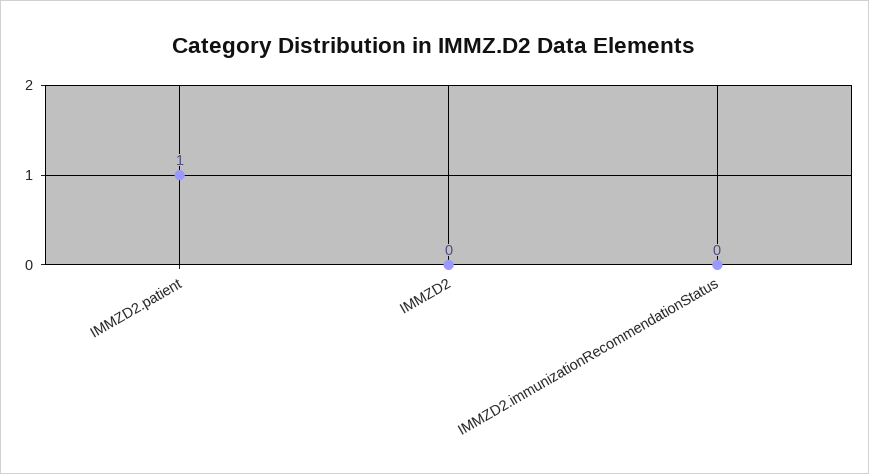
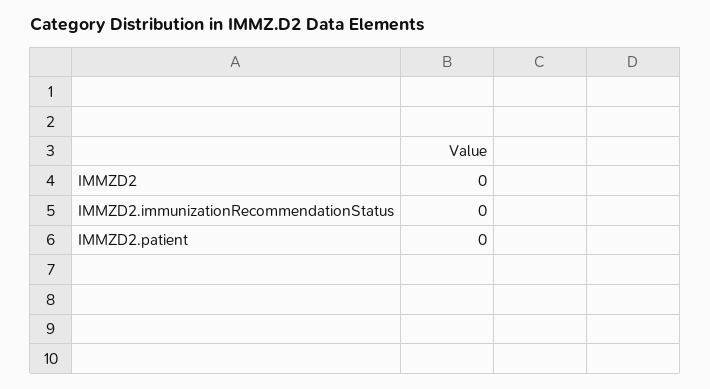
IMMZD2.patient: 1 -> 0

